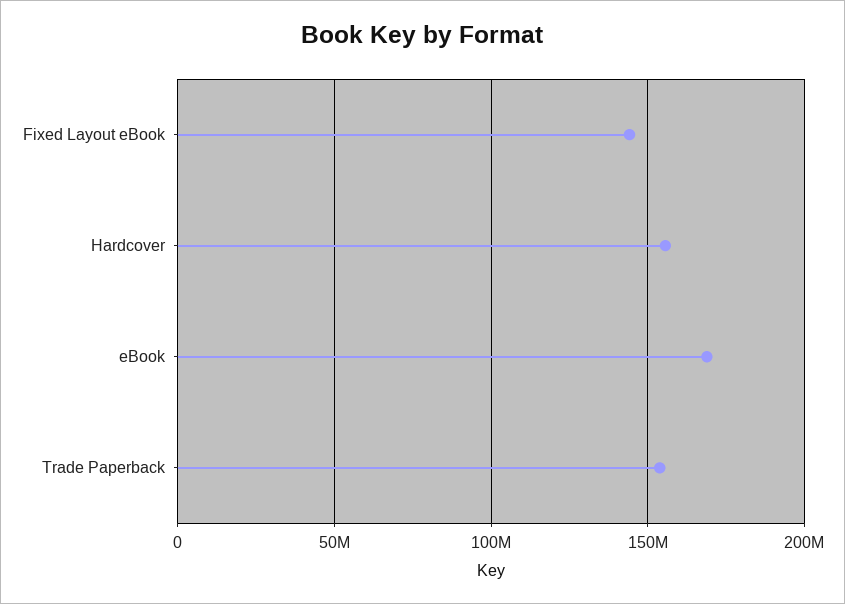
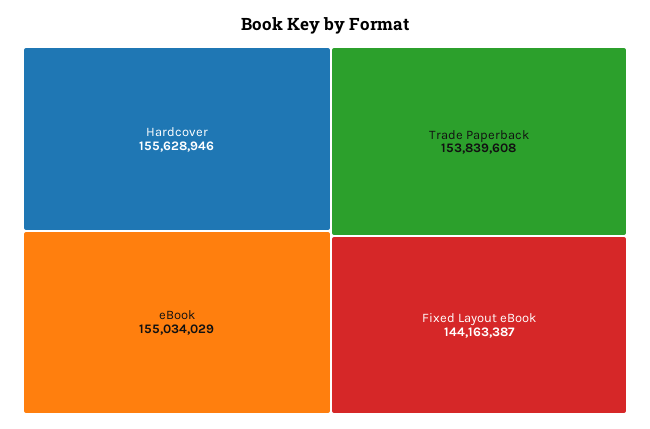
eBook: 170000000 -> 155034029

